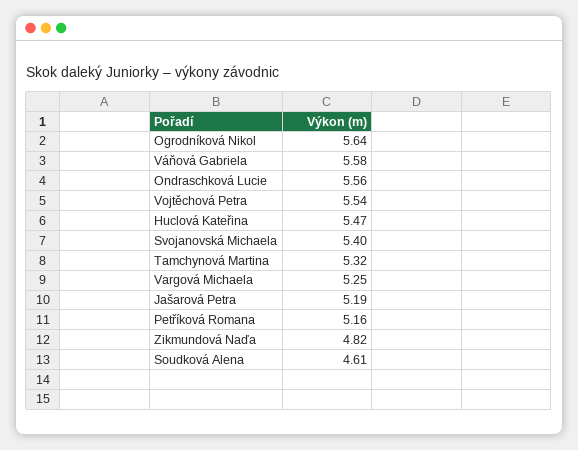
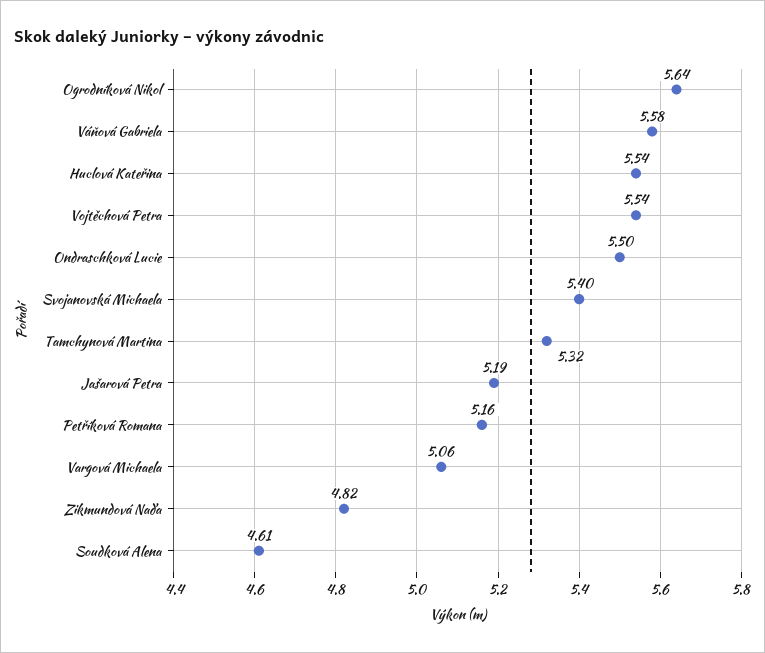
Ondraschková Lucie: 5.56 -> 5.5
Huclová Kateřina: 5.47 -> 5.54
Vargová Michaela: 5.25 -> 5.06

